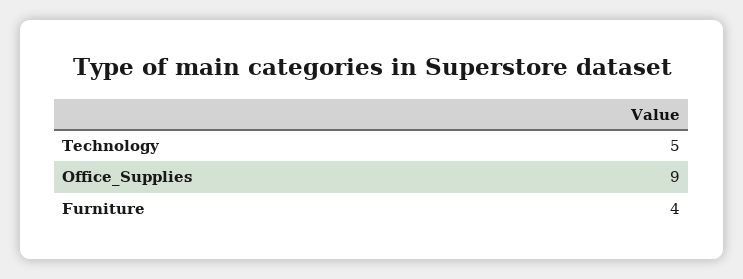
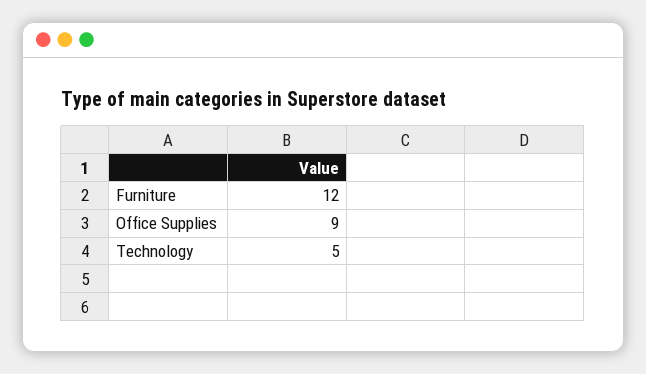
Furniture: 4 -> 12

